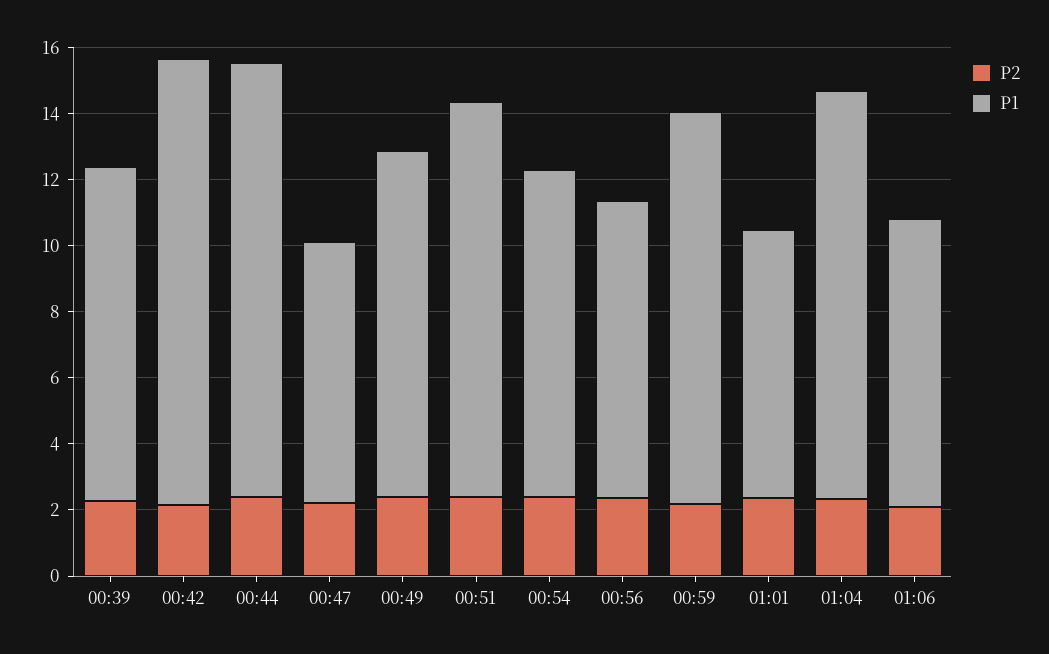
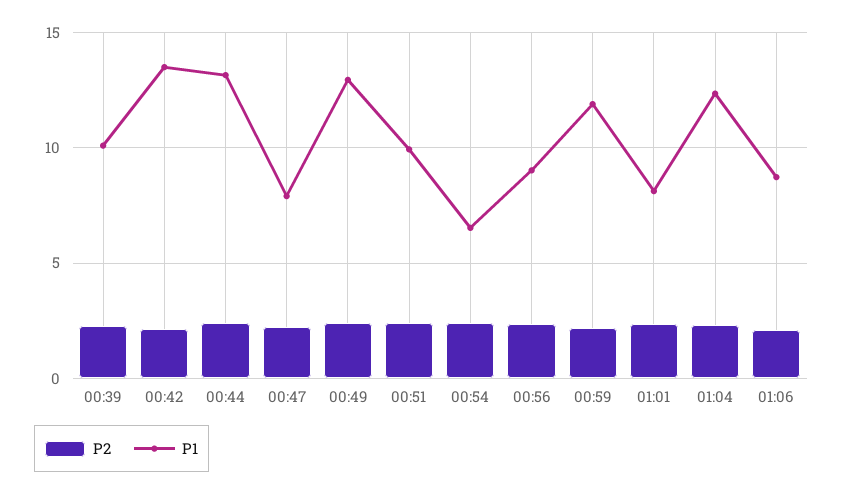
P1, 00:49: 10.5 -> 13
P1, 00:51: 12 -> 10
P1, 00:54: 10 -> 6.5

